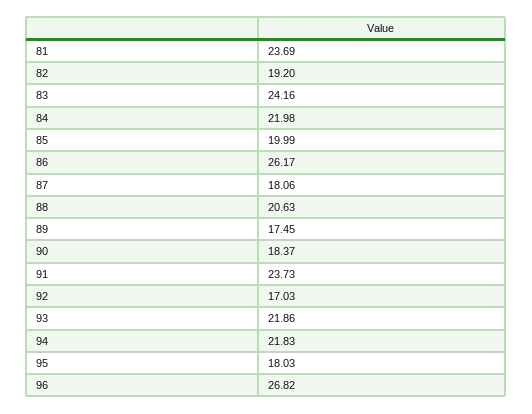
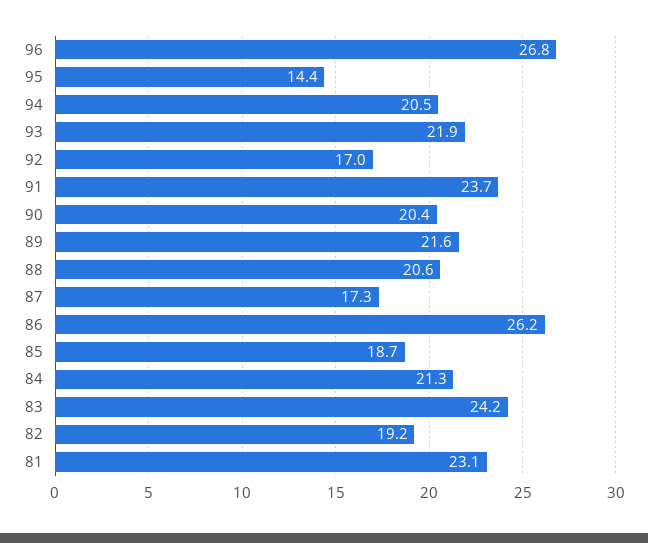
81: 23.69 -> 23.1
84: 21.98 -> 21.3
85: 19.99 -> 18.7
87: 18.06 -> 17.3
89: 17.45 -> 21.6
90: 18.37 -> 20.4
94: 21.83 -> 20.5
95: 18.03 -> 14.4

